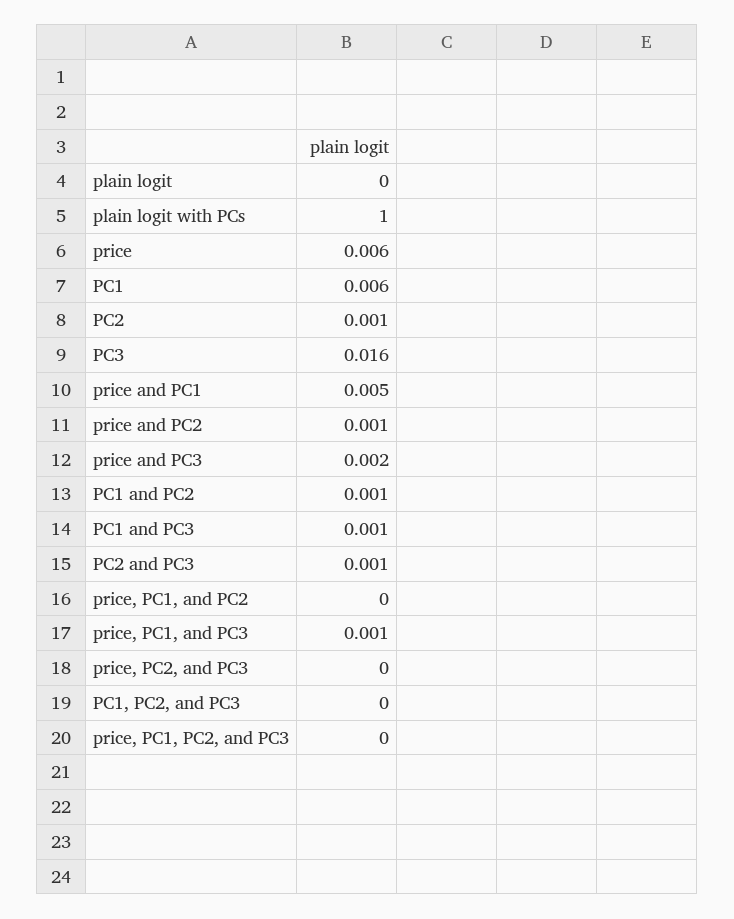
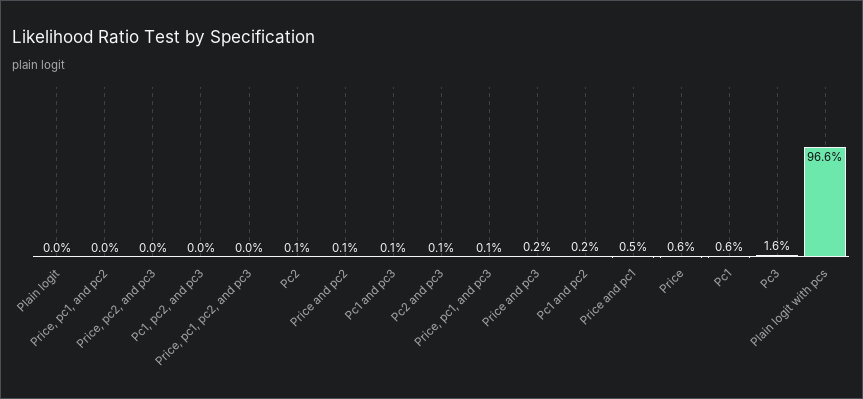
plain logit with PCs: 1 -> 0.966
PC1 and PC2: 0.001 -> 0.002

